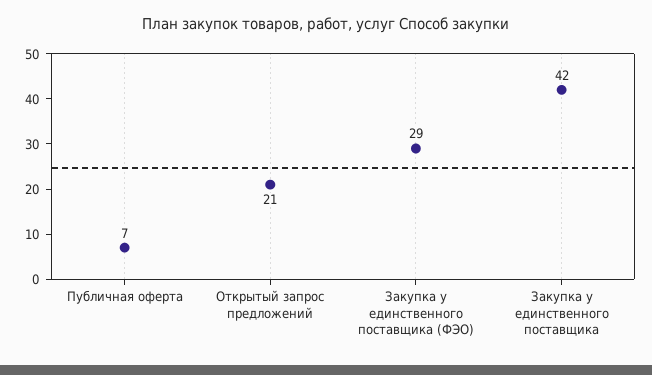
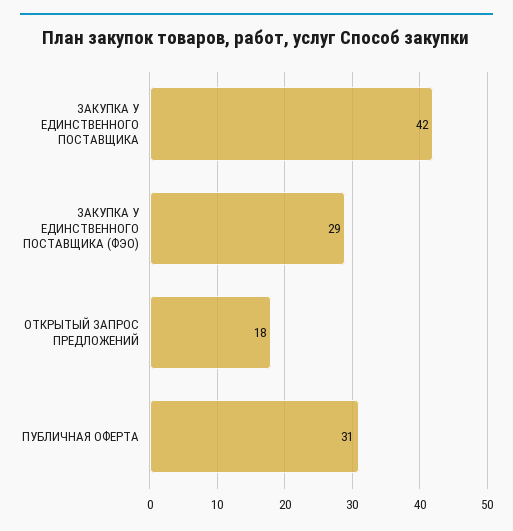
Публичная оферта: 7 -> 31
Открытый запрос предложений: 21 -> 18

